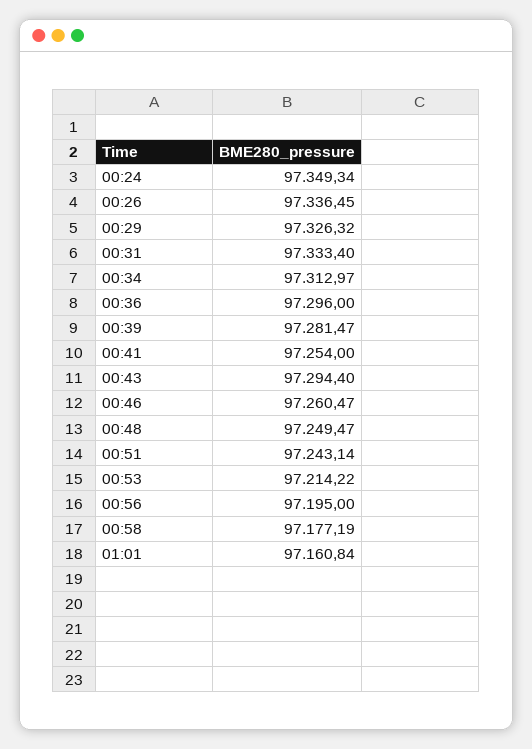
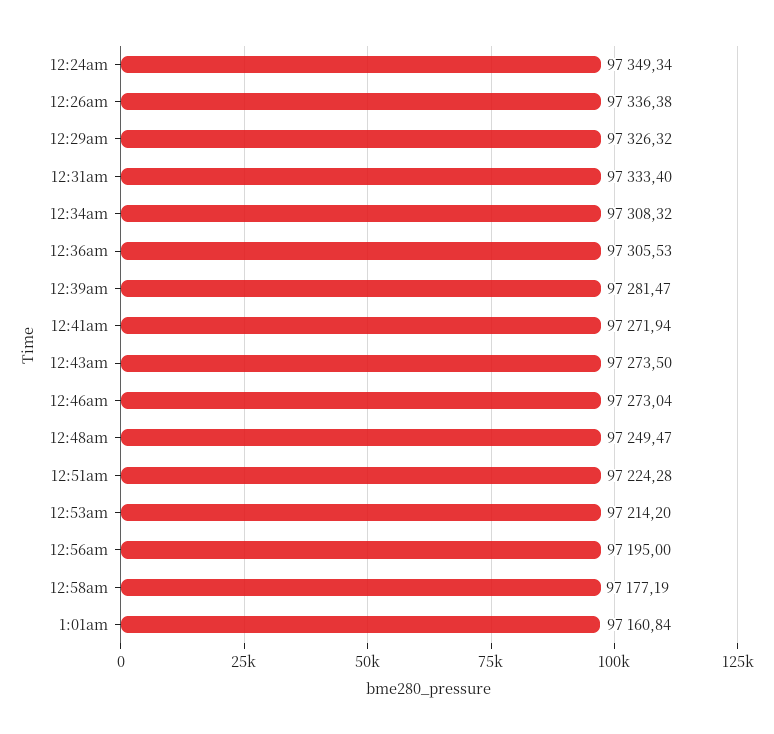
00:26: 97336.45 -> 97336.38
00:34: 97312.97 -> 97308.32
00:36: 97296 -> 97305.53
00:41: 97254 -> 97271.94
00:43: 97294.4 -> 97273.5
00:46: 97260.47 -> 97273.04
00:51: 97243.14 -> 97224.28
00:53: 97214.22 -> 97214.2

